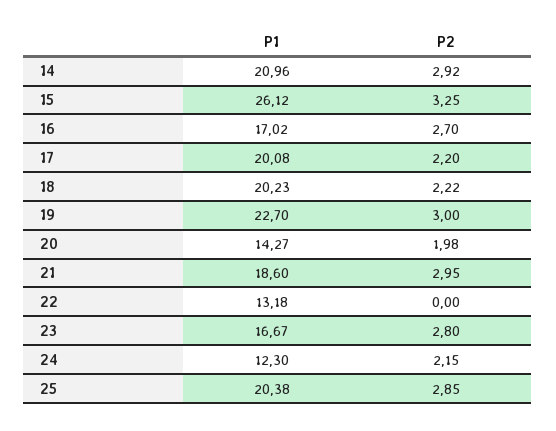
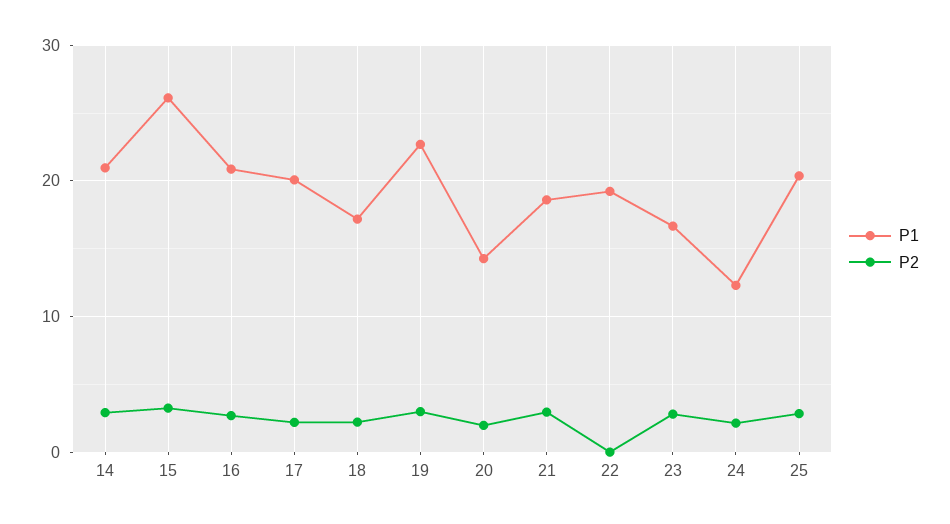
P1, 16: 17.02 -> 21
P1, 18: 20.23 -> 17
P1, 22: 13.18 -> 19

